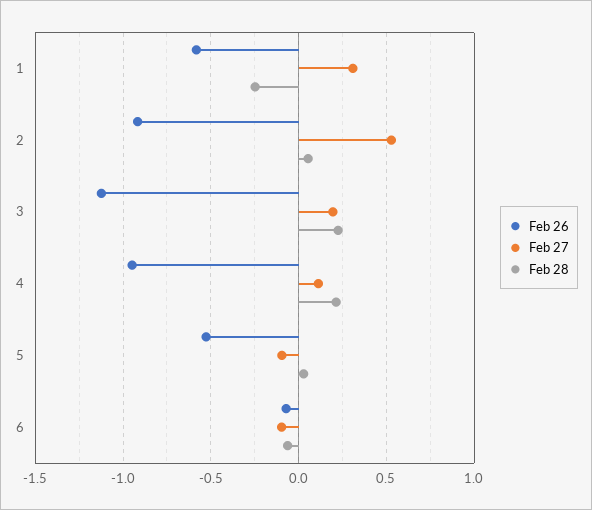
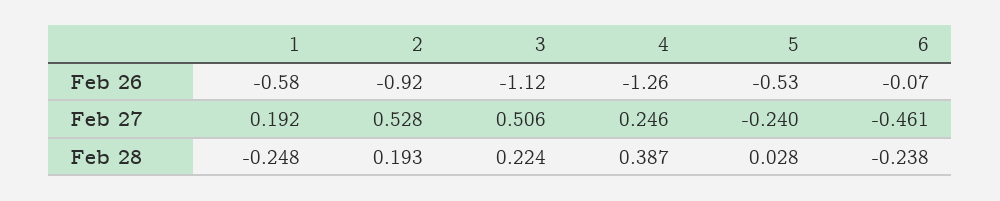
Feb 27, 1: 0.3 -> 0.192
Feb 28, 2: 0.05 -> 0.193
Feb 27, 3: 0.2 -> 0.506
Feb 26, 4: -0.95 -> -1.26
Feb 27, 4: 0.1 -> 0.246
Feb 28, 4: 0.2 -> 0.387
Feb 27, 5: -0.1 -> -0.24
Feb 27, 6: -0.1 -> -0.461
Feb 28, 6: -0.05 -> -0.238

